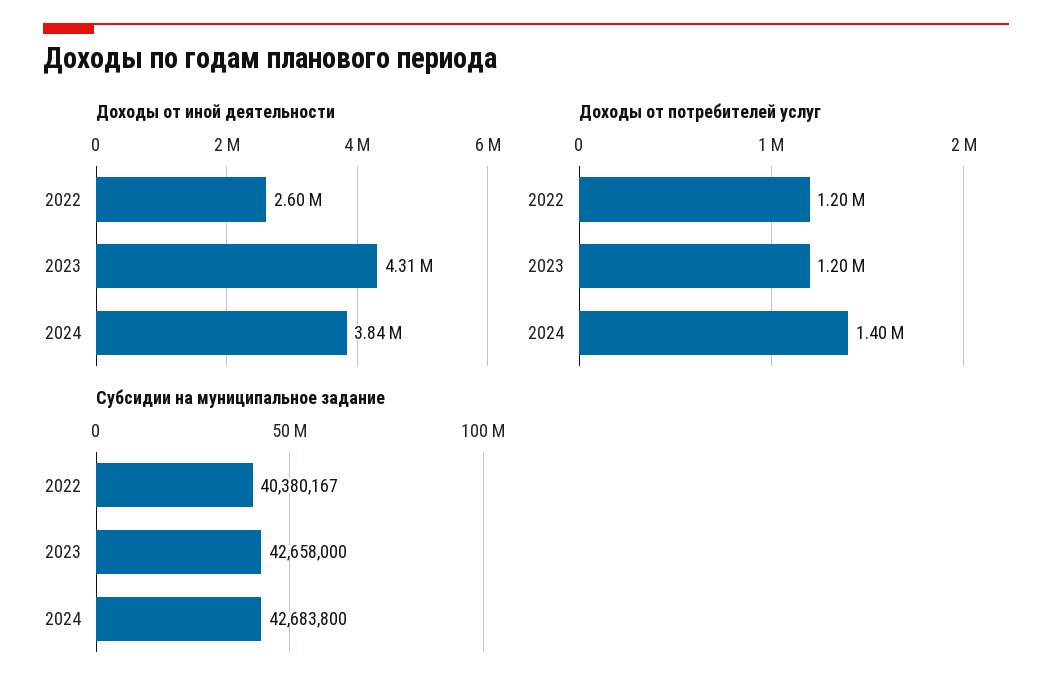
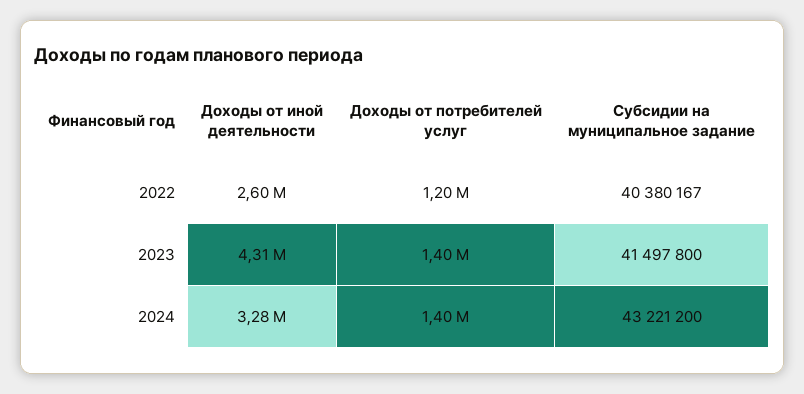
Доходы от иной деятельности, 2024: 3840000 -> 3280000
Доходы от потребителей услуг, 2023: 1200000 -> 1400000
Субсидии на муниципальное задание, 2023: 42658000 -> 41497800
Субсидии на муниципальное задание, 2024: 42683800 -> 43221200

